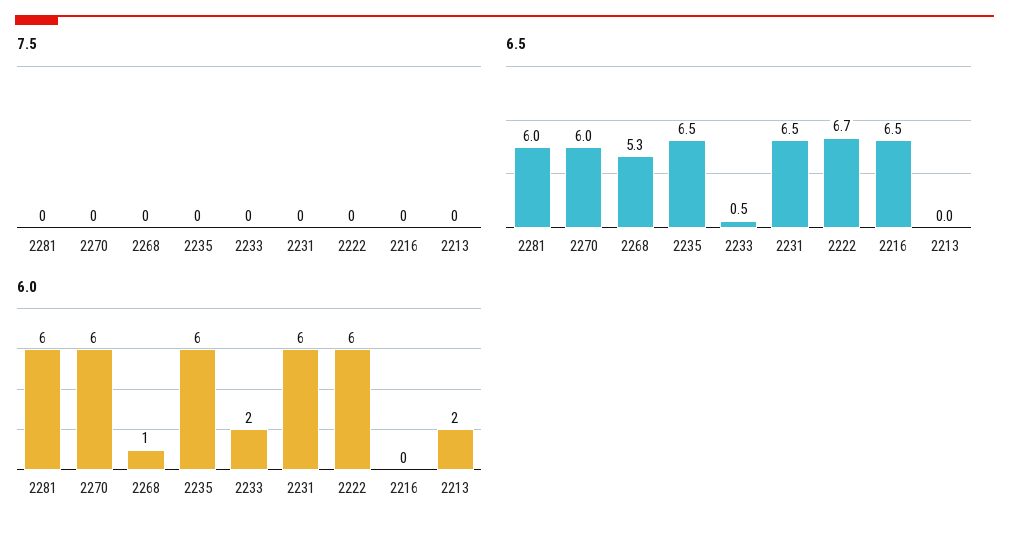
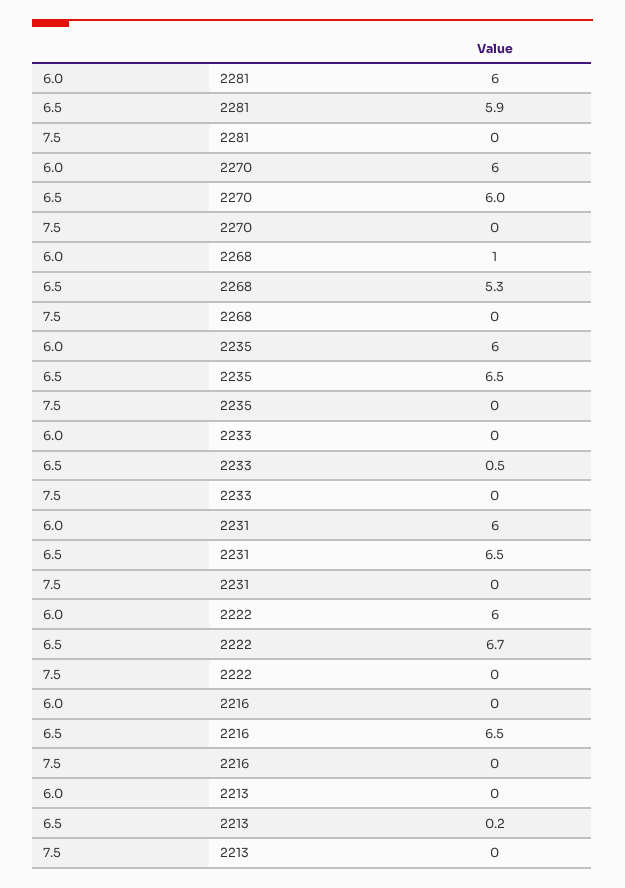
6.5, 2281: 6 -> 5.9
6.5, 2213: 0 -> 0.2
6.0, 2233: 2 -> 0
6.0, 2213: 2 -> 0

